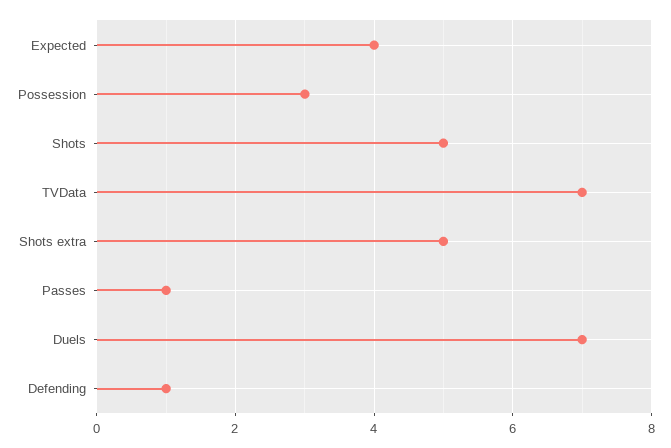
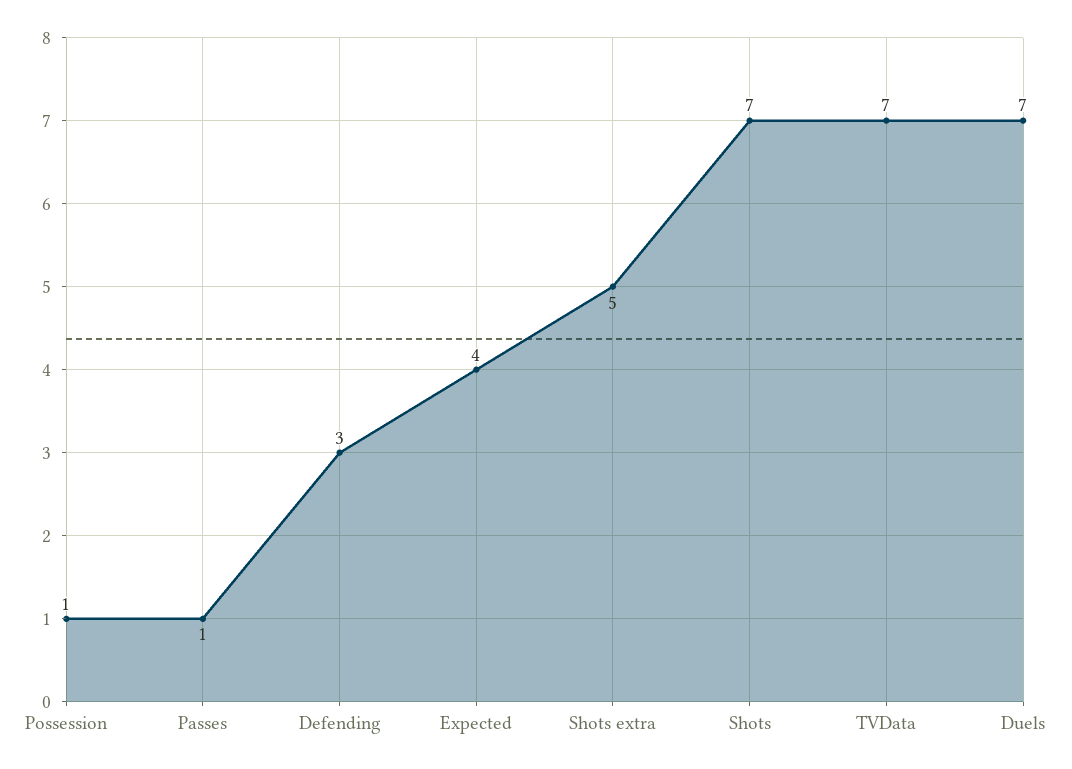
Possession: 3 -> 1
Shots: 5 -> 7
Defending: 1 -> 3

